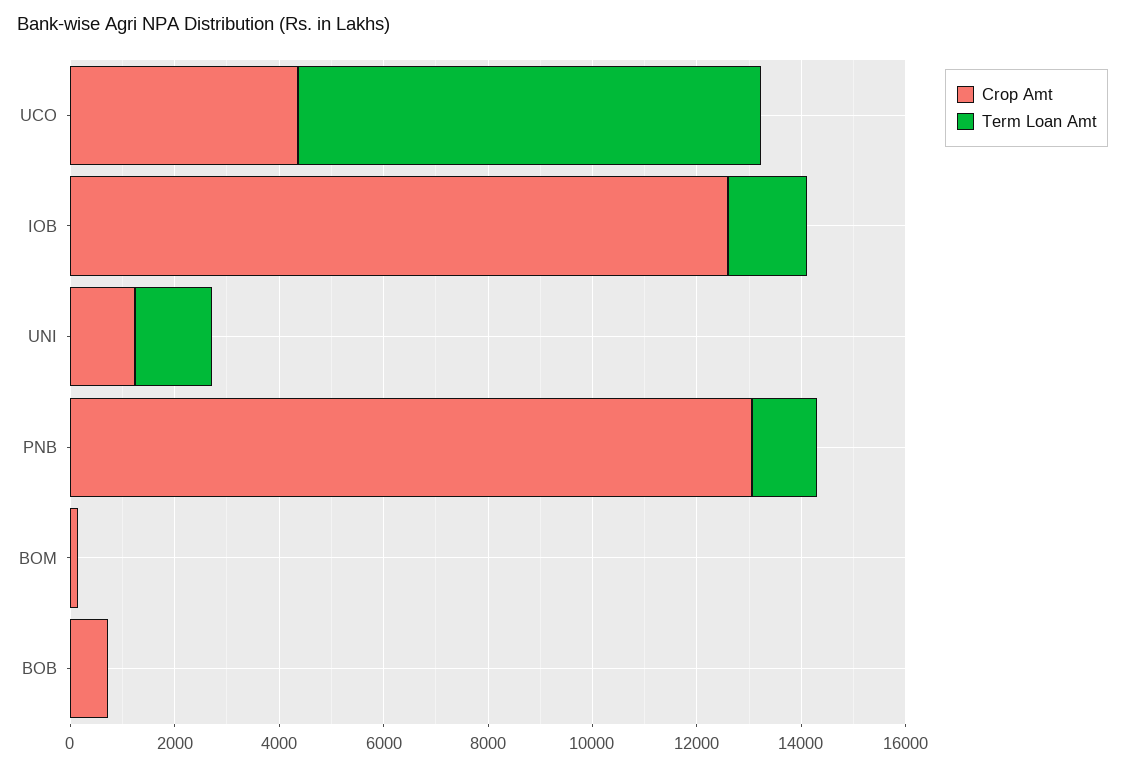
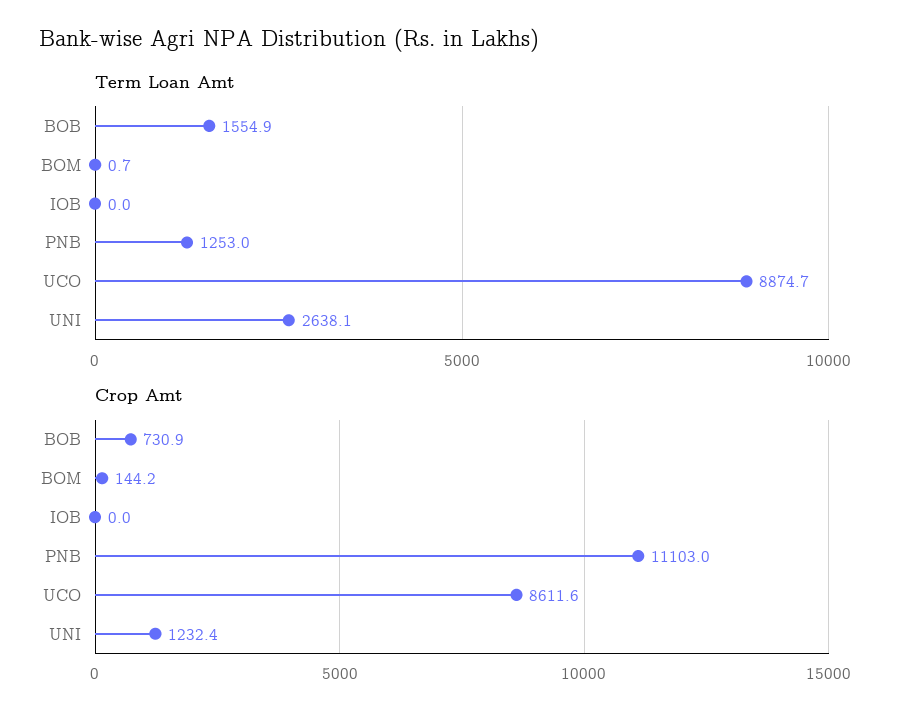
Crop Amt, UCO: 4500 -> 8611.6
Crop Amt, IOB: 12500 -> 0
Term Loan Amt, IOB: 1500 -> 0
Term Loan Amt, UNI: 1500 -> 2638.1
Crop Amt, PNB: 13000 -> 11103
Term Loan Amt, BOB: 0 -> 1554.9

